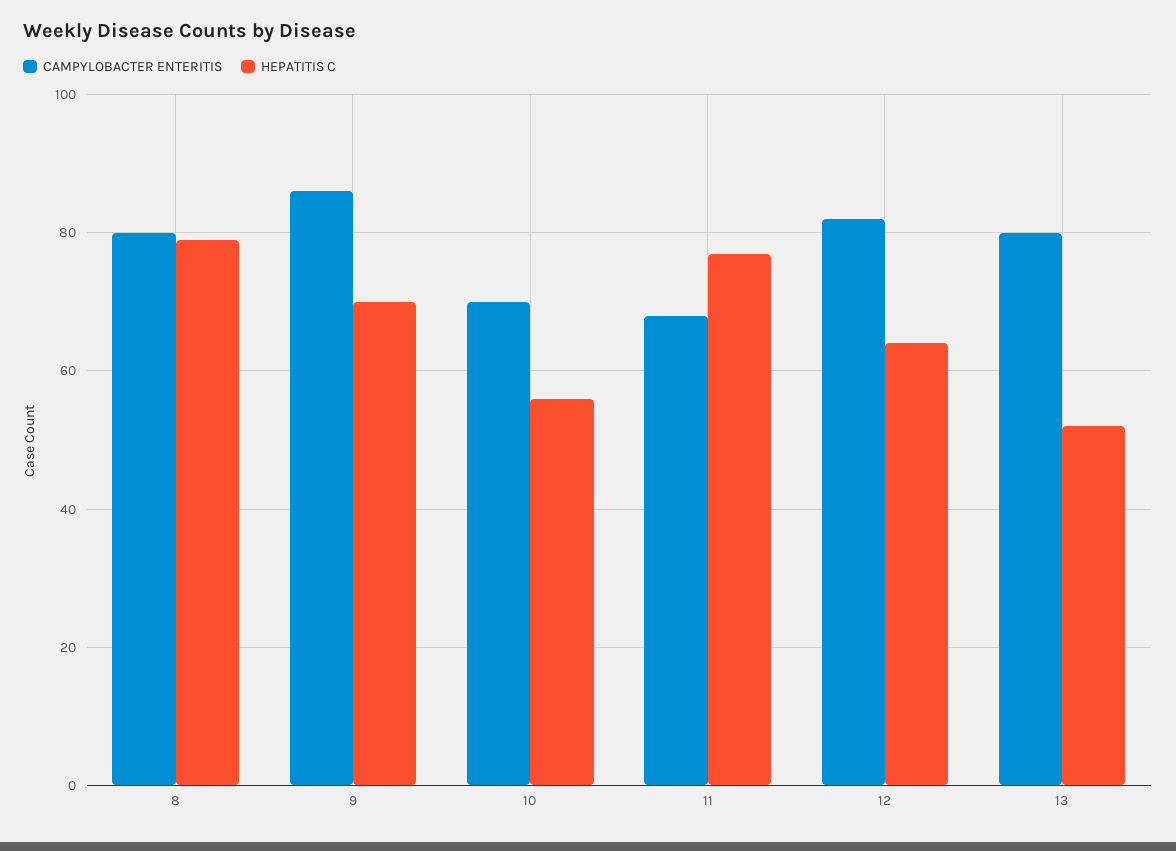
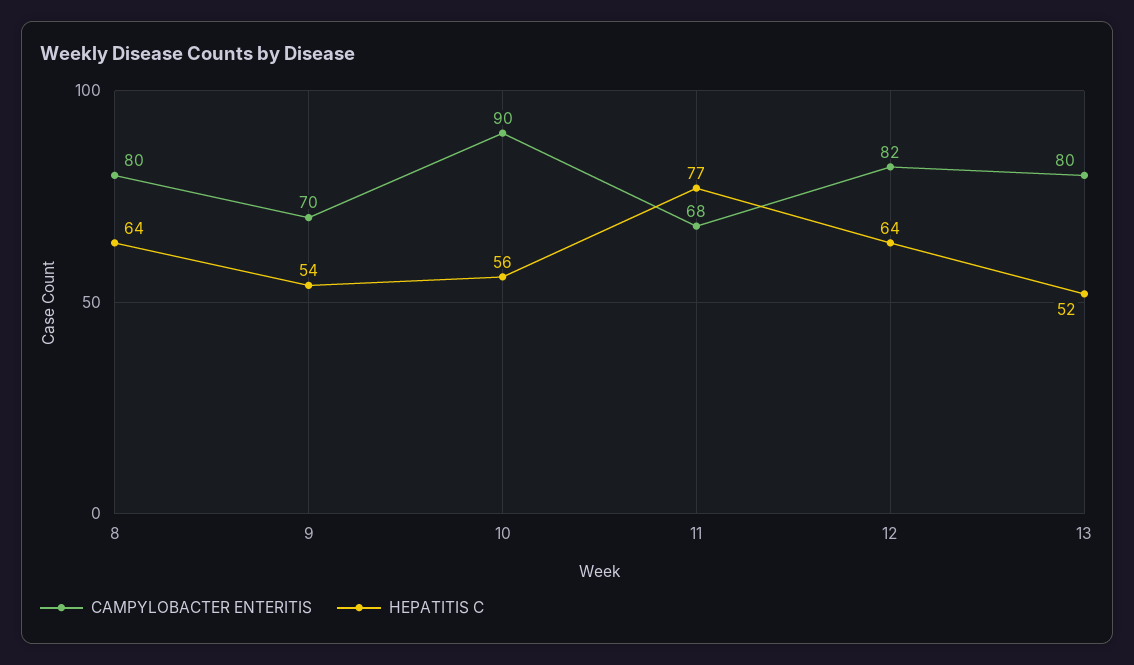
HEPATITIS C, 8: 80 -> 64
CAMPYLOBACTER ENTERITIS, 9: 85 -> 70
HEPATITIS C, 9: 70 -> 54
CAMPYLOBACTER ENTERITIS, 10: 70 -> 90

